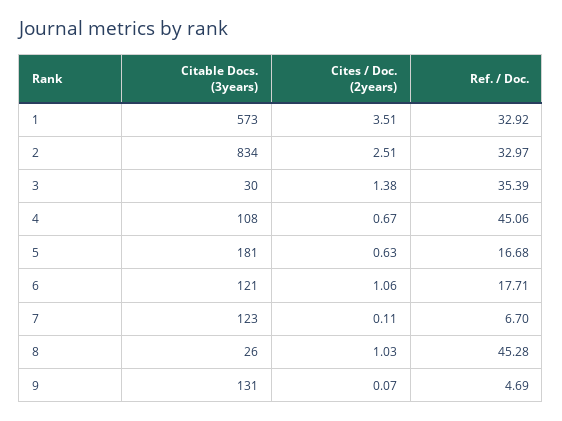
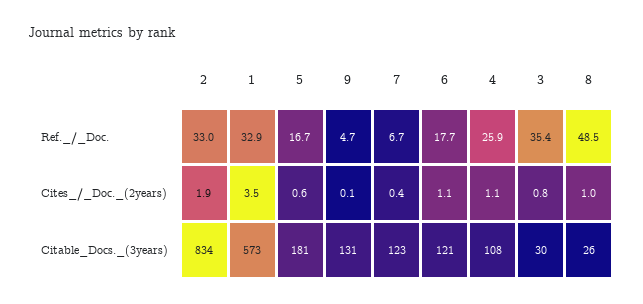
Cites / Doc. (2years), 2: 2.51 -> 1.9
Cites / Doc. (2years), 3: 1.38 -> 0.8
Cites / Doc. (2years), 4: 0.67 -> 1.1
Ref. / Doc., 4: 45.06 -> 25.9
Cites / Doc. (2years), 7: 0.11 -> 0.4
Ref. / Doc., 8: 45.28 -> 48.5

